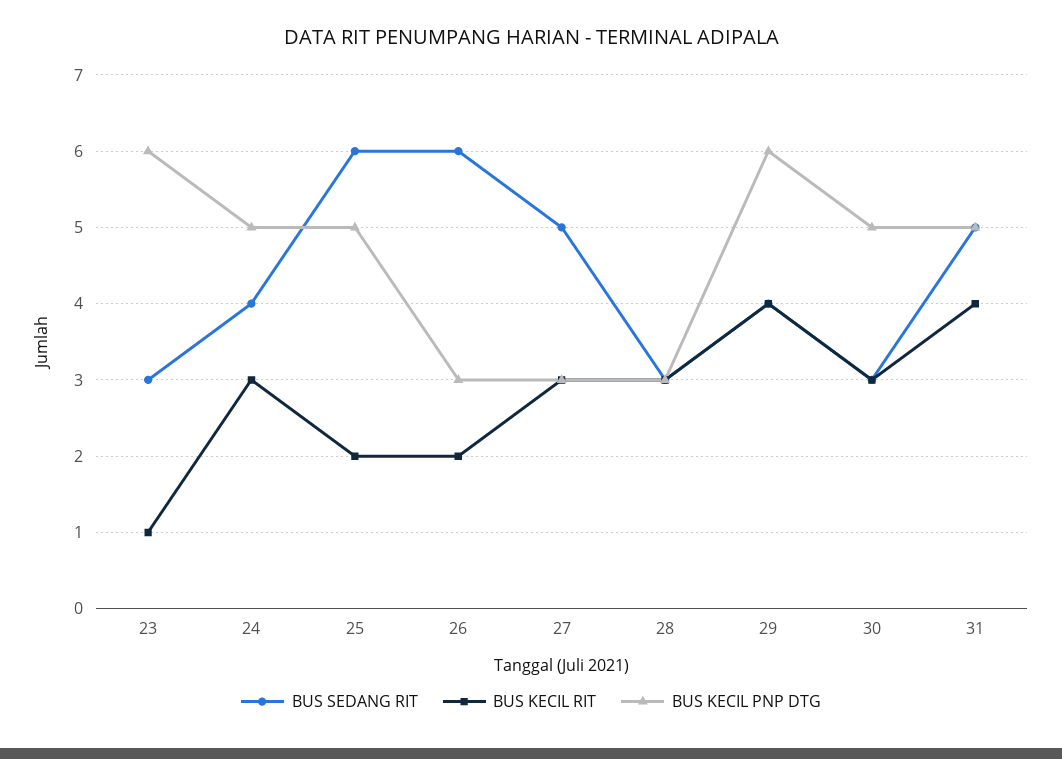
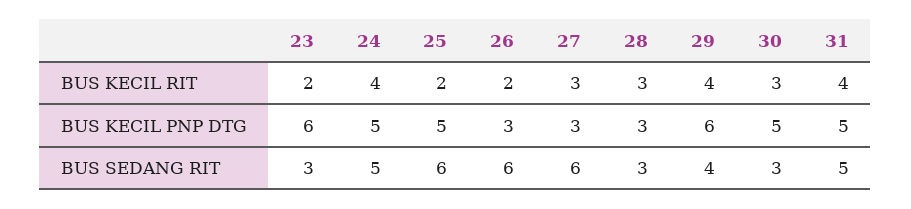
BUS KECIL RIT, 23: 1 -> 2
BUS SEDANG RIT, 24: 4 -> 5
BUS KECIL RIT, 24: 3 -> 4
BUS SEDANG RIT, 27: 5 -> 6

